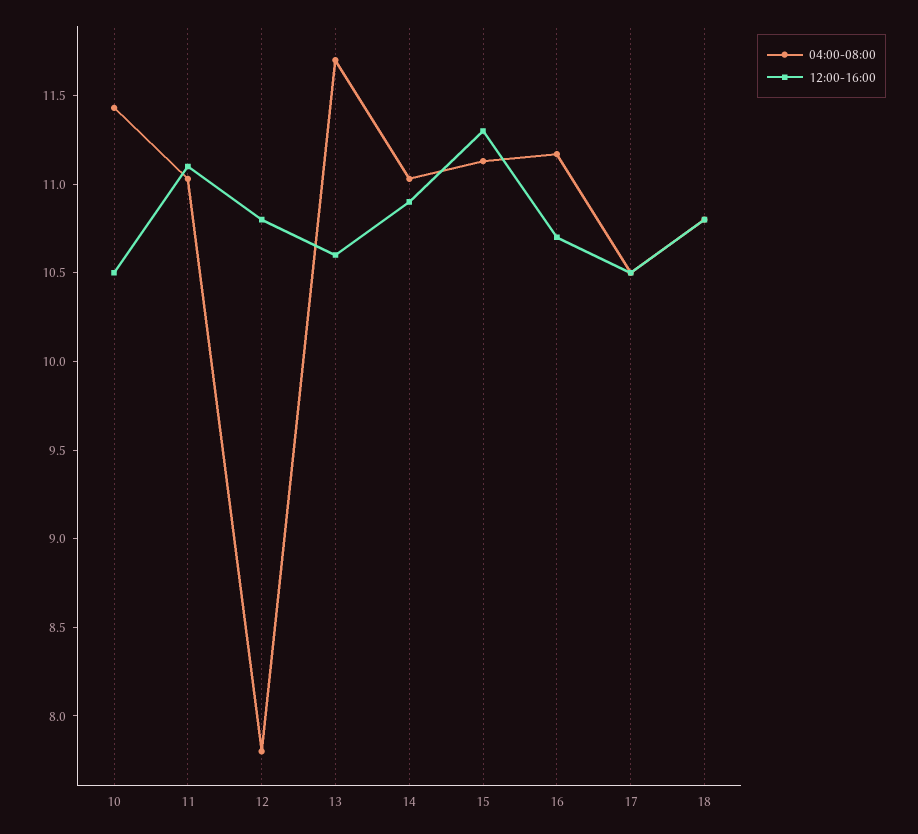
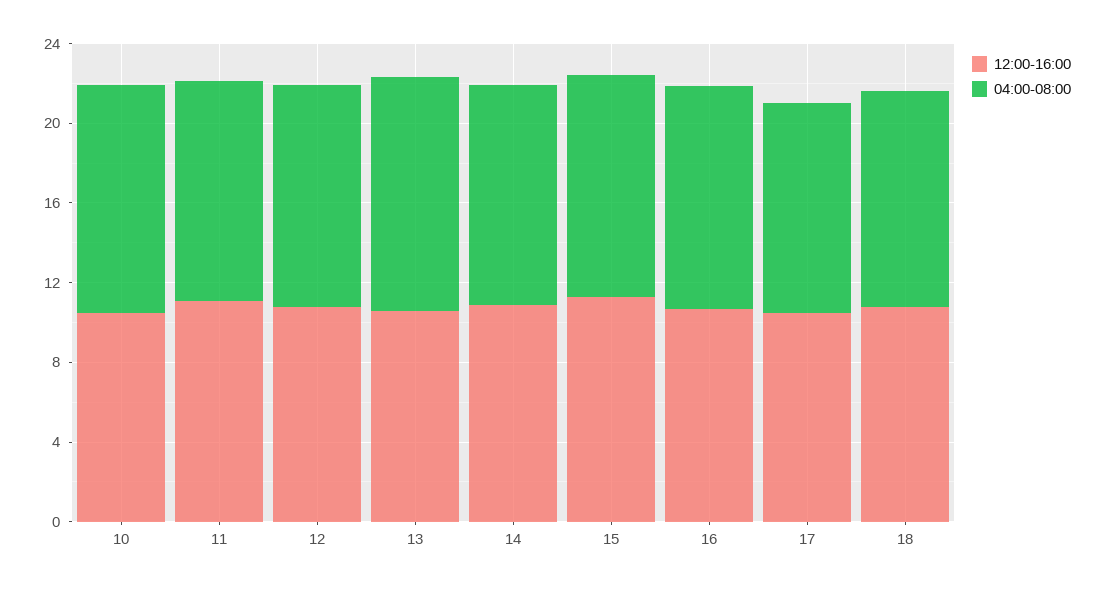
04:00-08:00, 12: 7.8 -> 11

